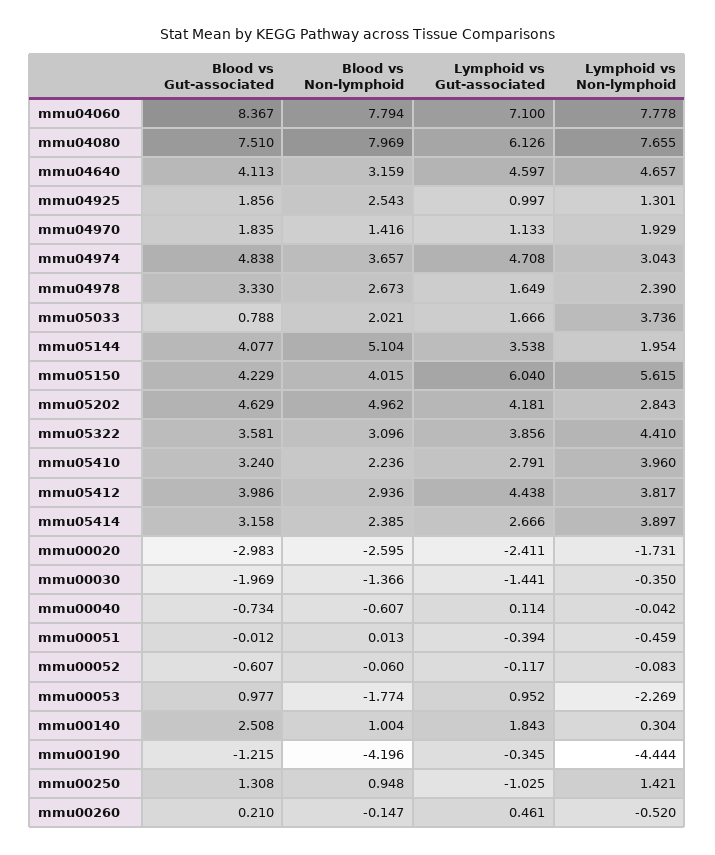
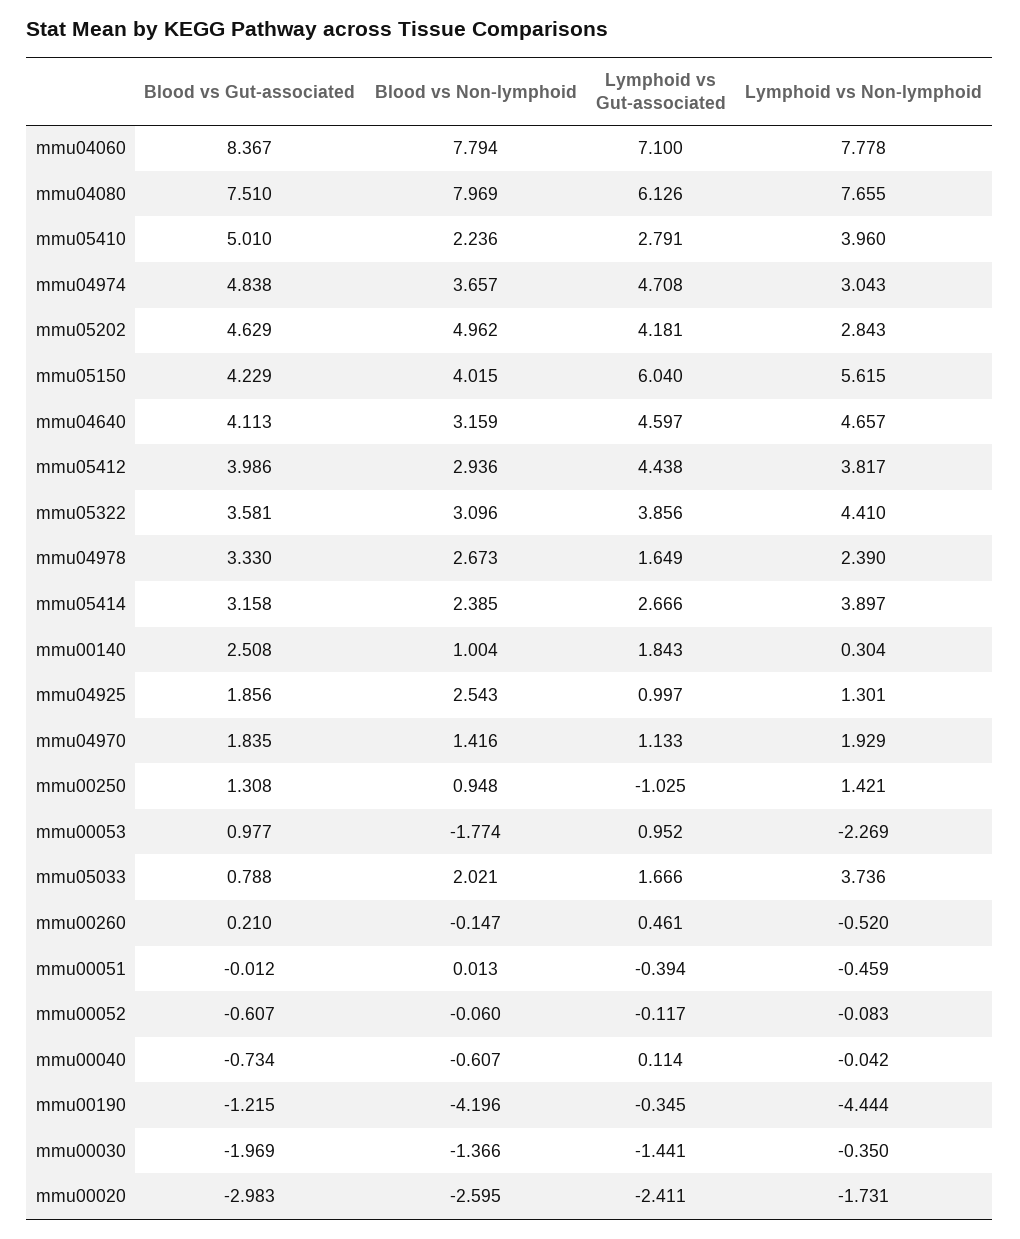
Blood vs Gut-associated, mmu05144: 4.077 -> none
Blood vs Non-lymphoid, mmu05144: 5.104 -> none
Lymphoid vs Gut-associated, mmu05144: 3.538 -> none
Lymphoid vs Non-lymphoid, mmu05144: 1.954 -> none
Blood vs Gut-associated, mmu05410: 3.24 -> 5.01

